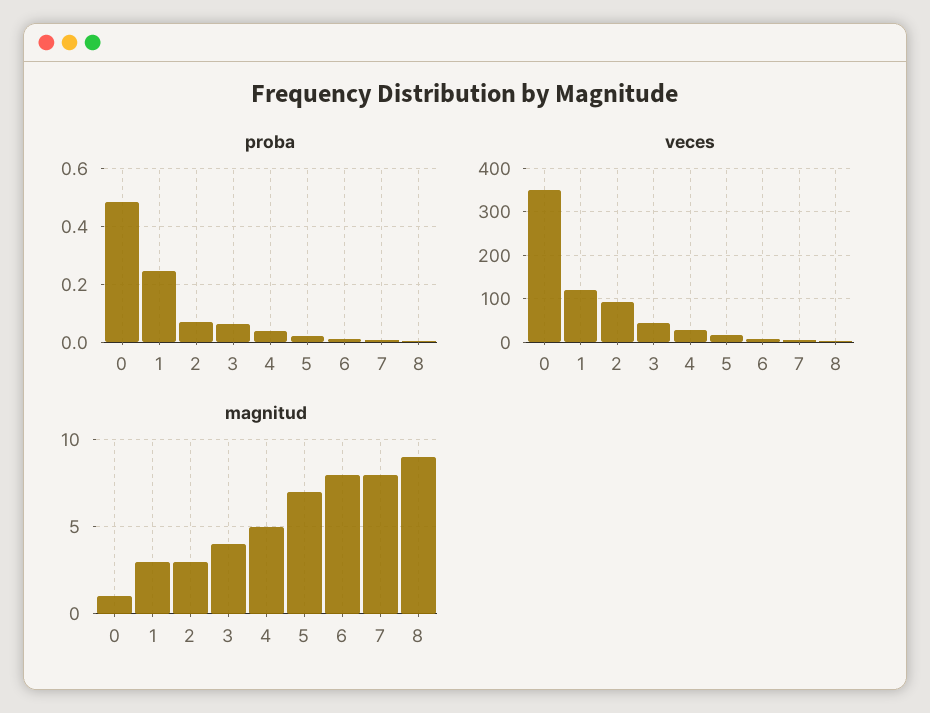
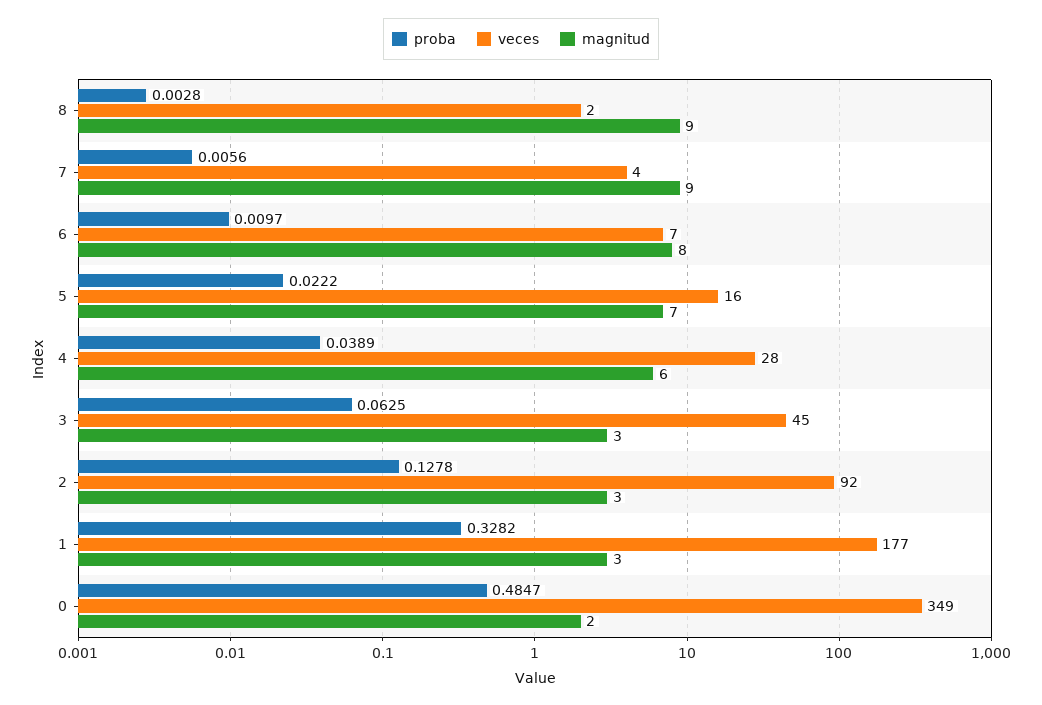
proba, 1: 0.25 -> 0.3282
proba, 2: 0.075 -> 0.1278
veces, 1: 120 -> 177
magnitud, 0: 1 -> 2
magnitud, 3: 4 -> 3
magnitud, 4: 5 -> 6
magnitud, 7: 8 -> 9

